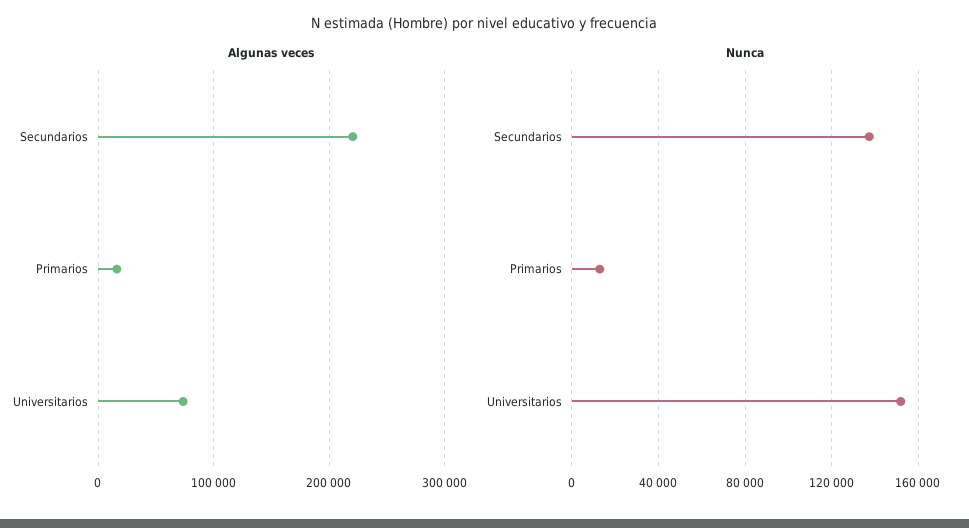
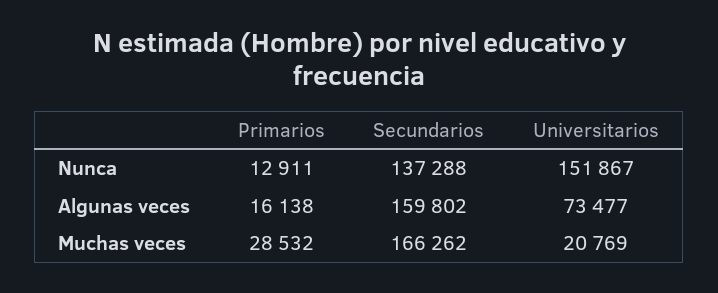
Algunas veces, Secundarios: 220000 -> 159802
Muchas veces, Primarios: none -> 28532
Muchas veces, Secundarios: none -> 166262
Muchas veces, Universitarios: none -> 20769

